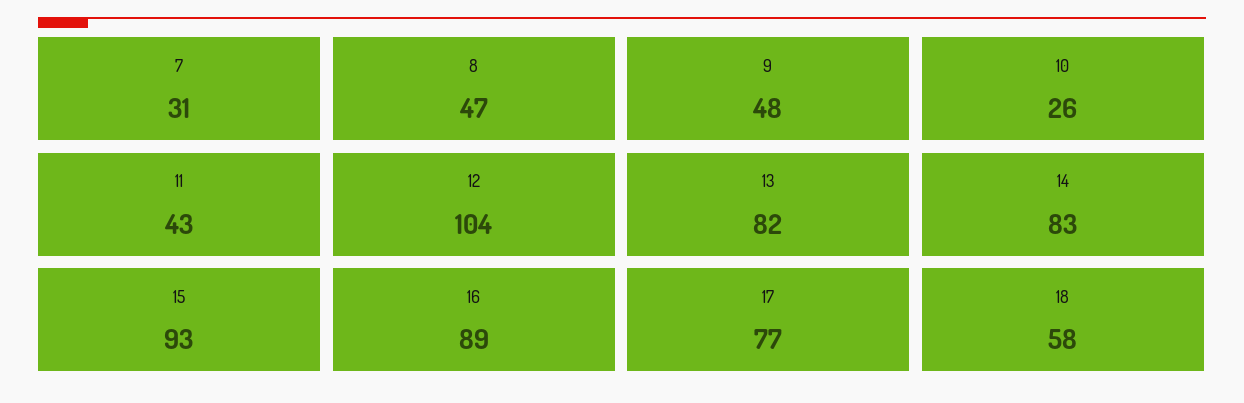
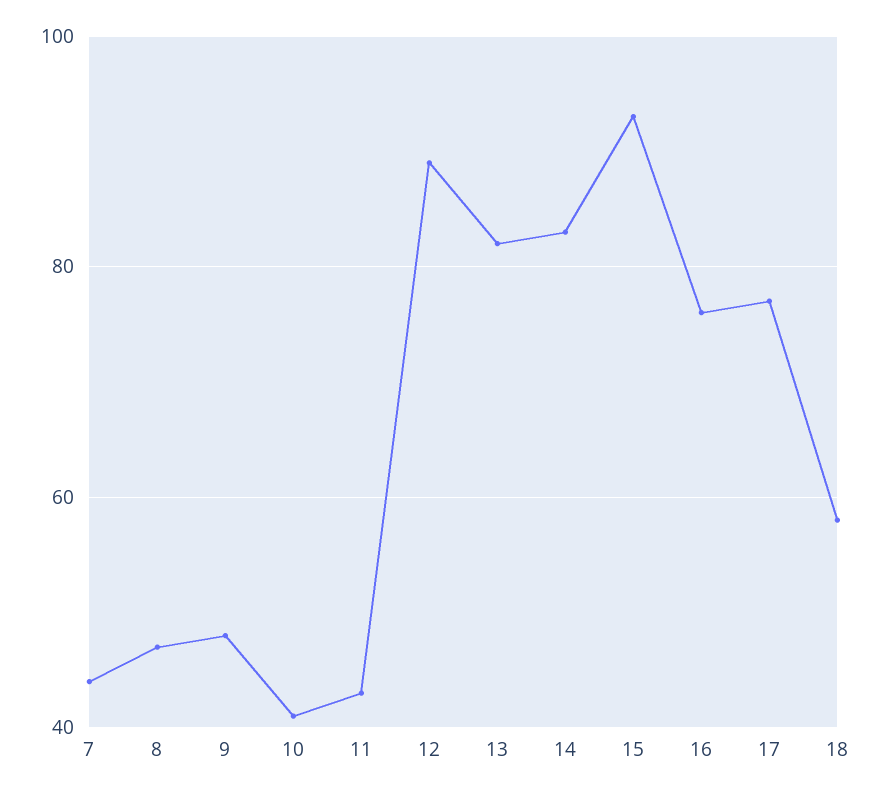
7: 31 -> 45
10: 26 -> 40
12: 104 -> 90
16: 89 -> 75

